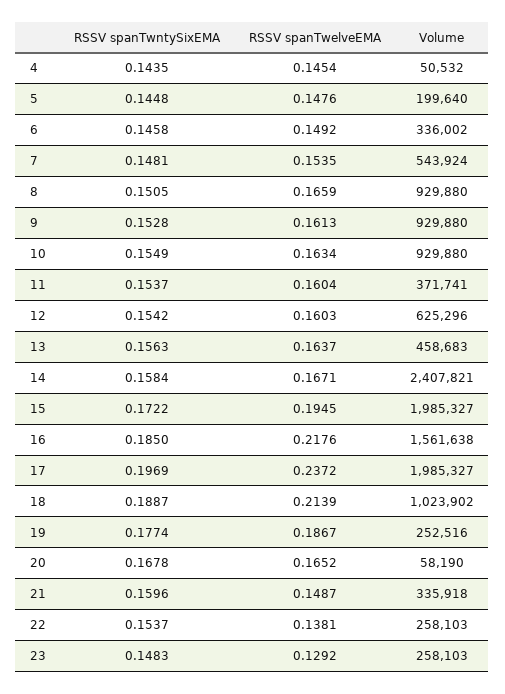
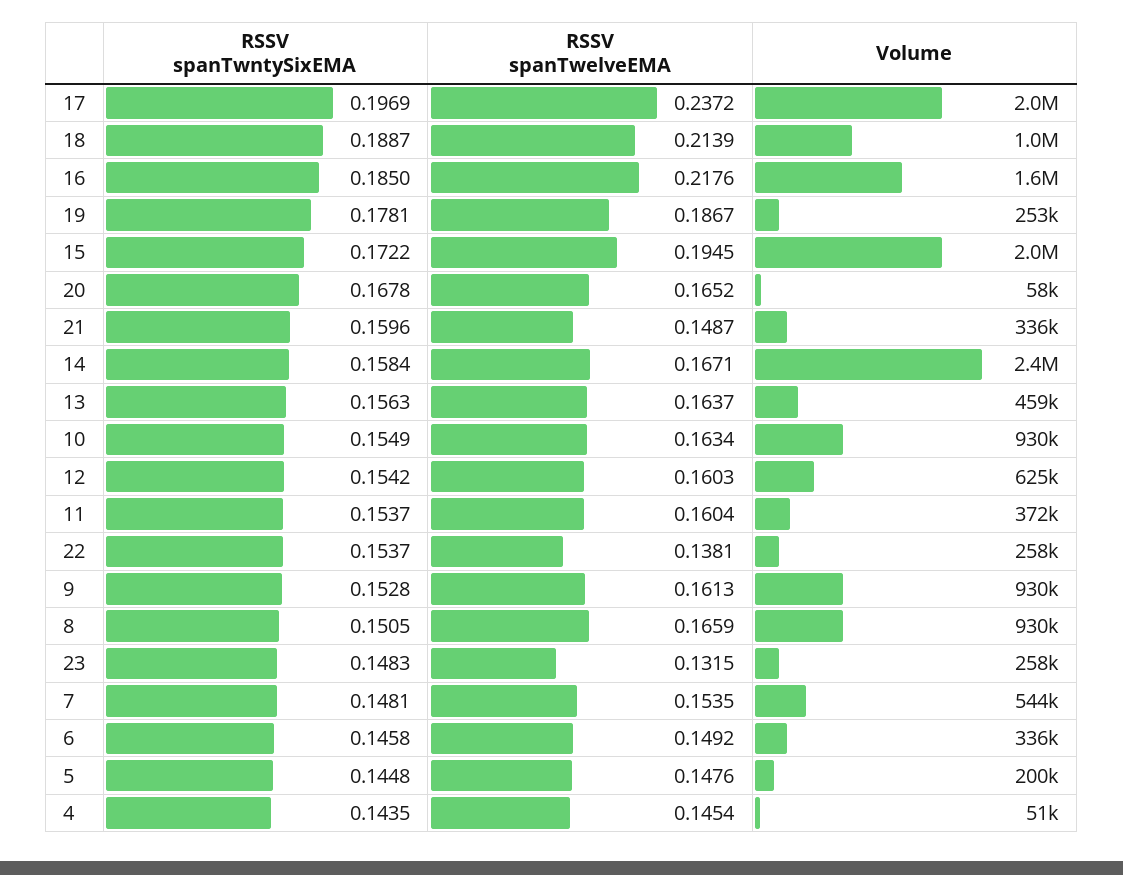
RSSV spanTwntySixEMA, 19: 0.1774 -> 0.1781
RSSV spanTwelveEMA, 23: 0.1292 -> 0.1315

